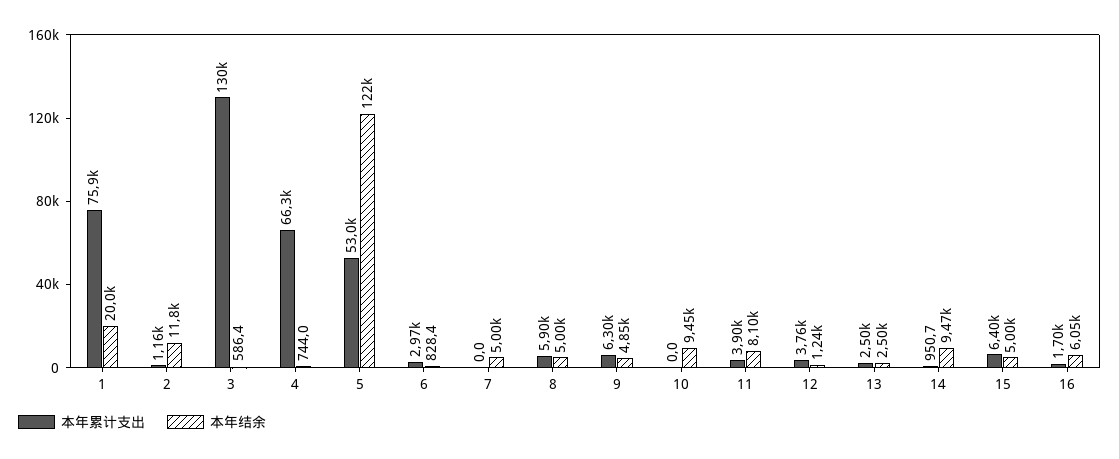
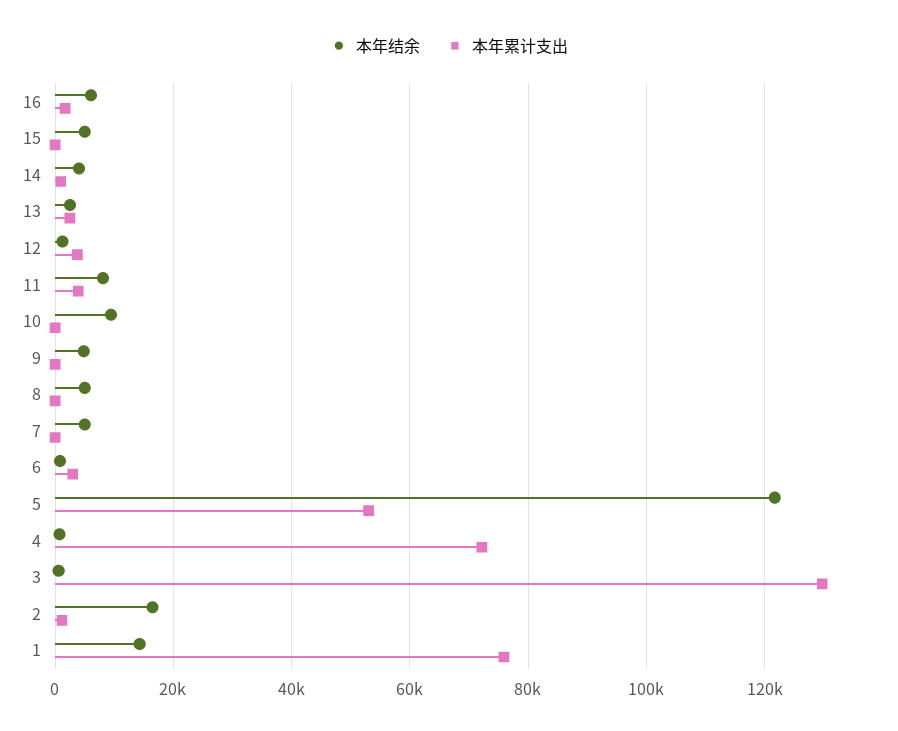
本年结余, 1: 20000 -> 14000
本年结余, 2: 11800 -> 16000
本年累计支出, 4: 66300 -> 72000
本年累计支出, 8: 5900 -> 0
本年累计支出, 9: 6300 -> 0
本年结余, 14: 9470 -> 4000
本年累计支出, 15: 6400 -> 0

